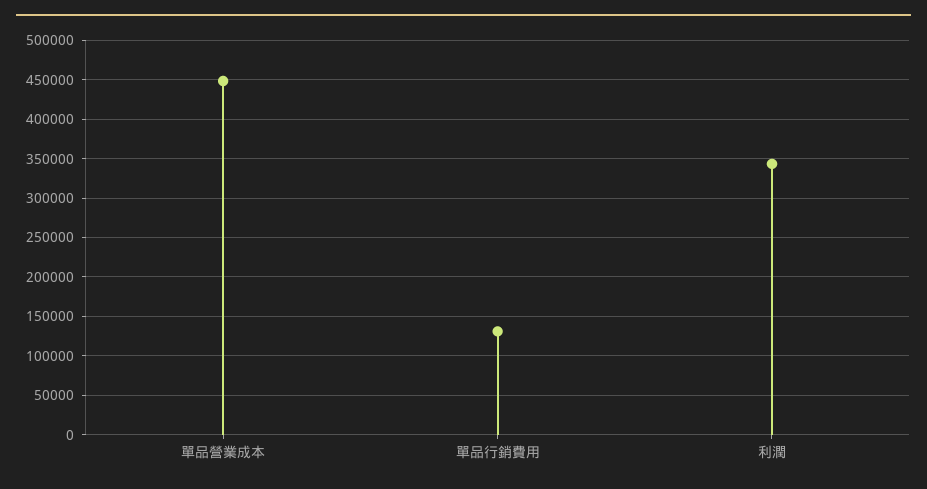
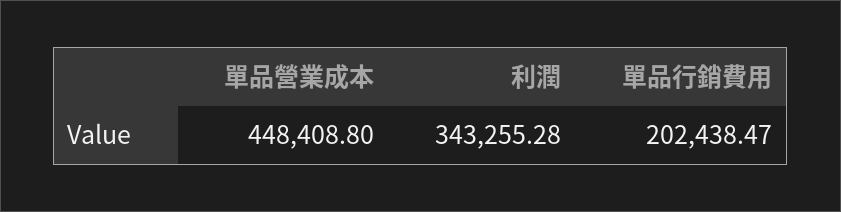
單品行銷費用: 130000 -> 202438.47

